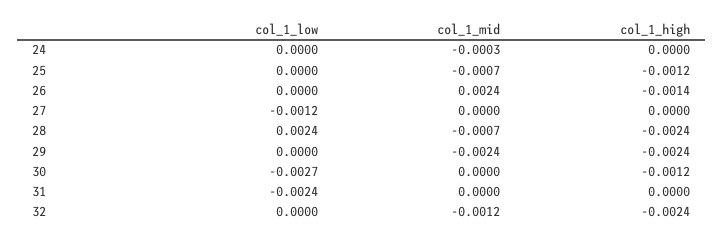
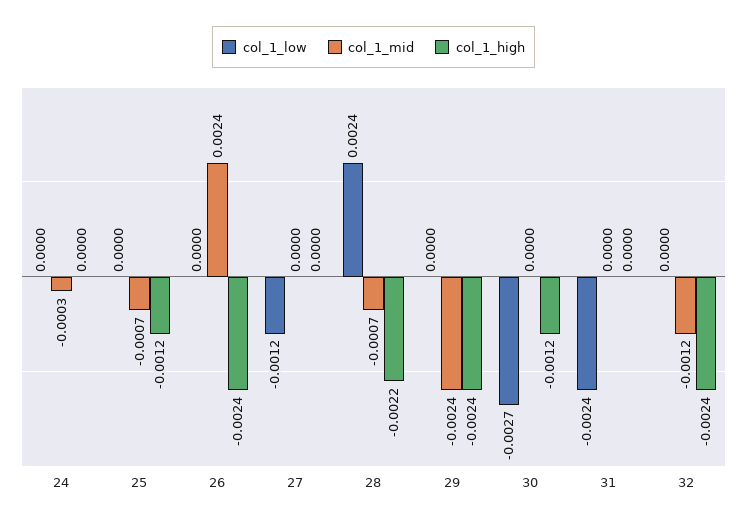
col_1_high, 26: -0.0014 -> -0.0024
col_1_high, 28: -0.0024 -> -0.0022

